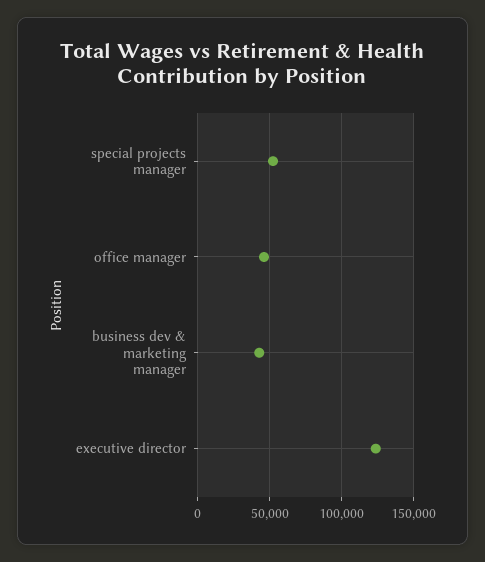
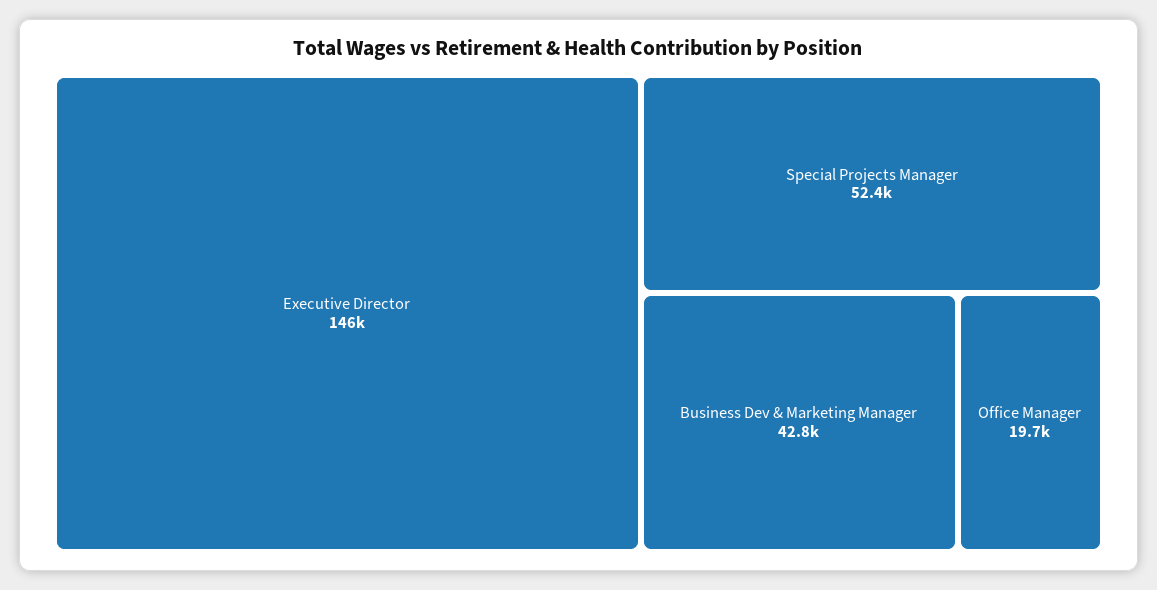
office manager: 45000 -> 19700
executive director: 125000 -> 146000

